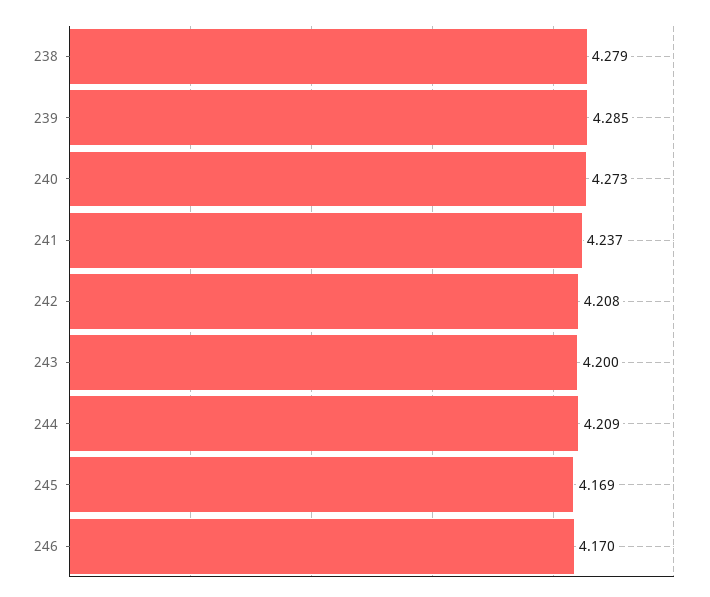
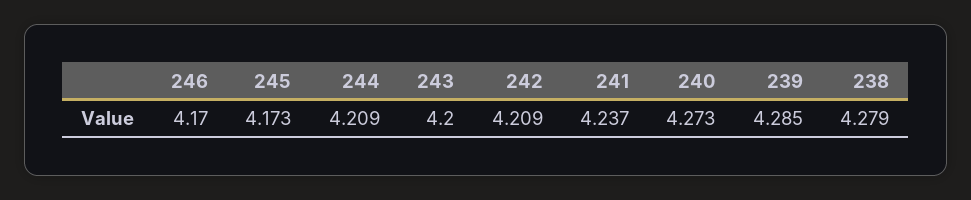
242: 4.208 -> 4.209
245: 4.169 -> 4.173

